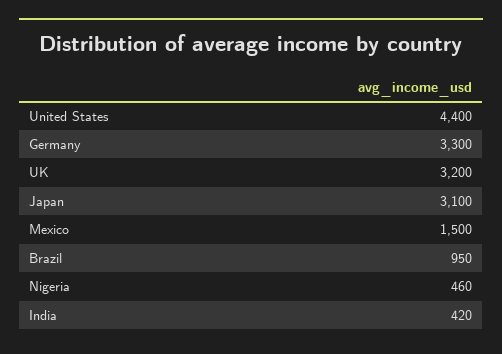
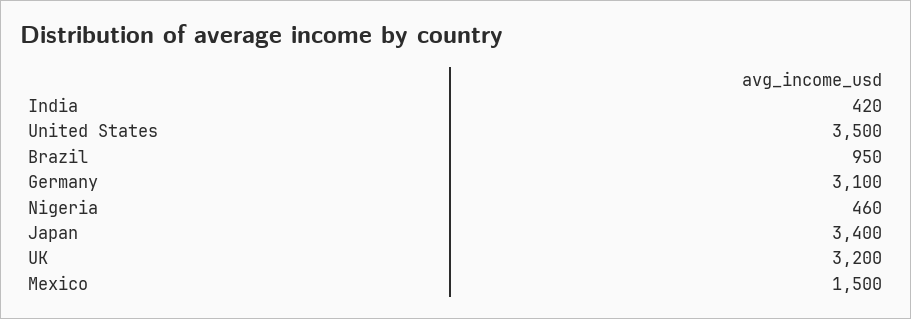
United States: 4400 -> 3500
Germany: 3300 -> 3100
Japan: 3100 -> 3400

